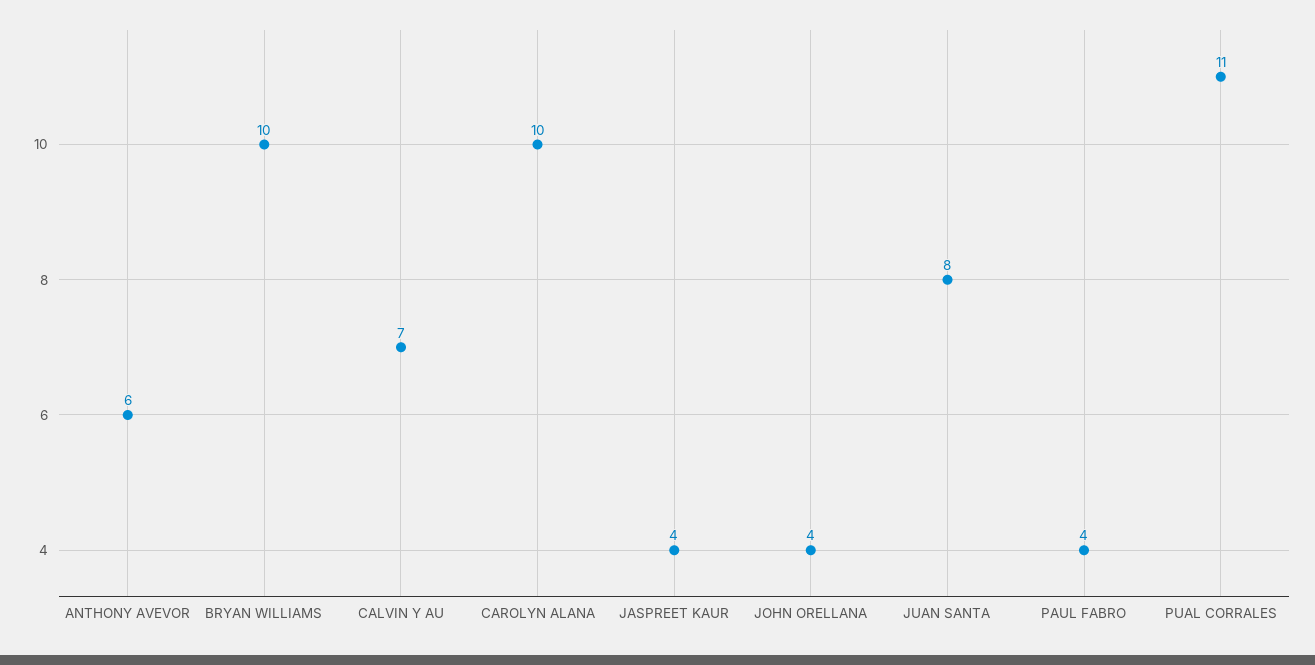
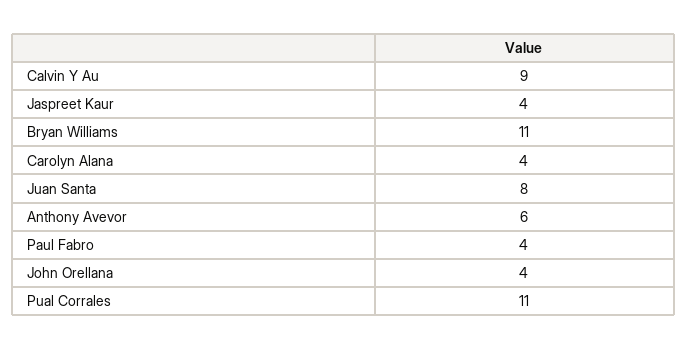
BRYAN WILLIAMS: 10 -> 11
CALVIN Y AU: 7 -> 9
CAROLYN ALANA: 10 -> 4

